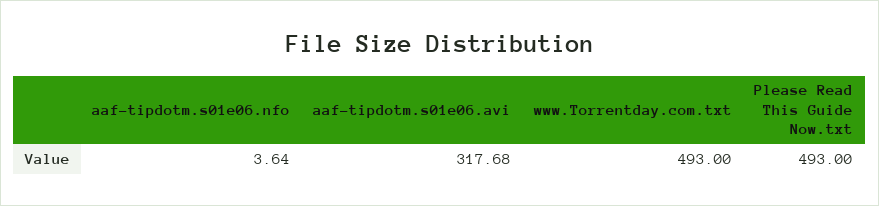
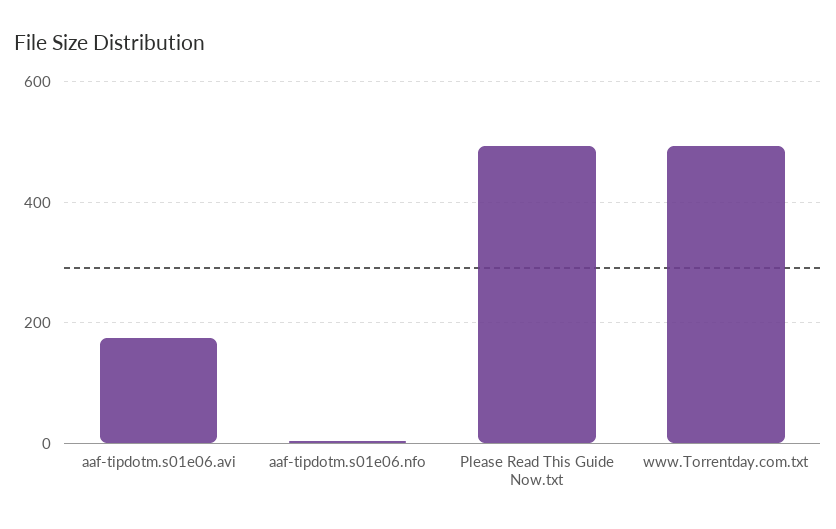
aaf-tipdotm.s01e06.avi: 317.68 -> 180

